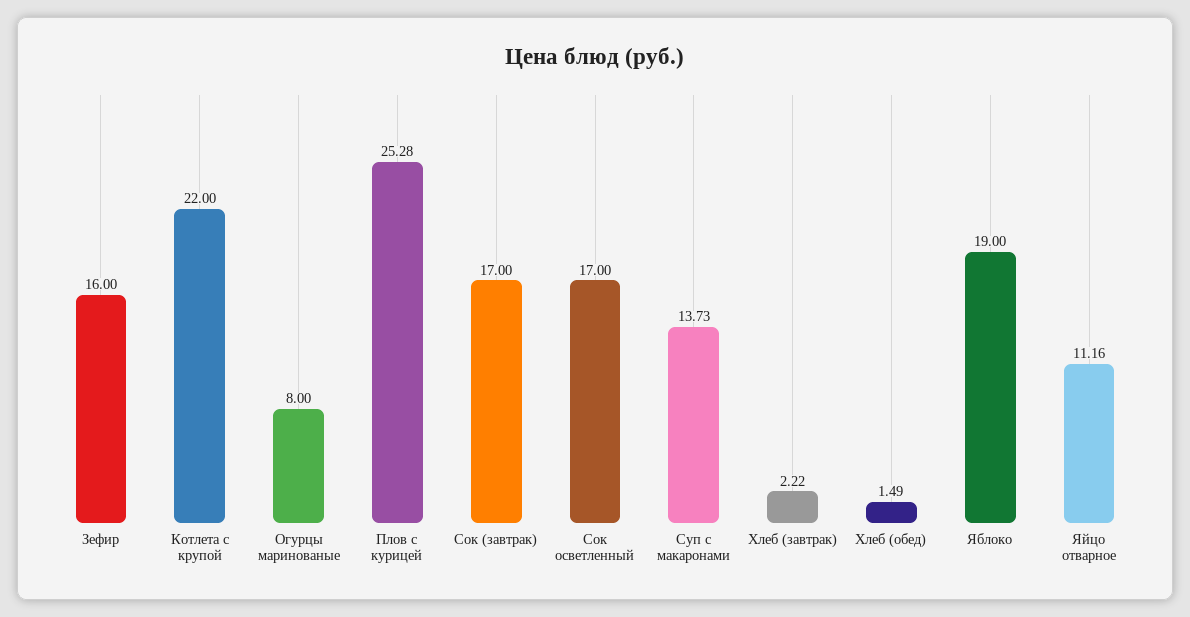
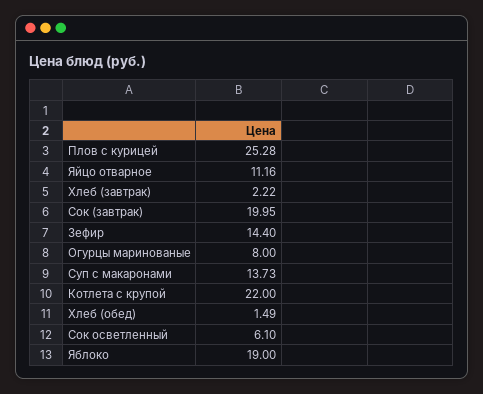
Зефир: 16 -> 14.4
Сок (завтрак): 17 -> 19.95
Сок осветленный: 17 -> 6.1

